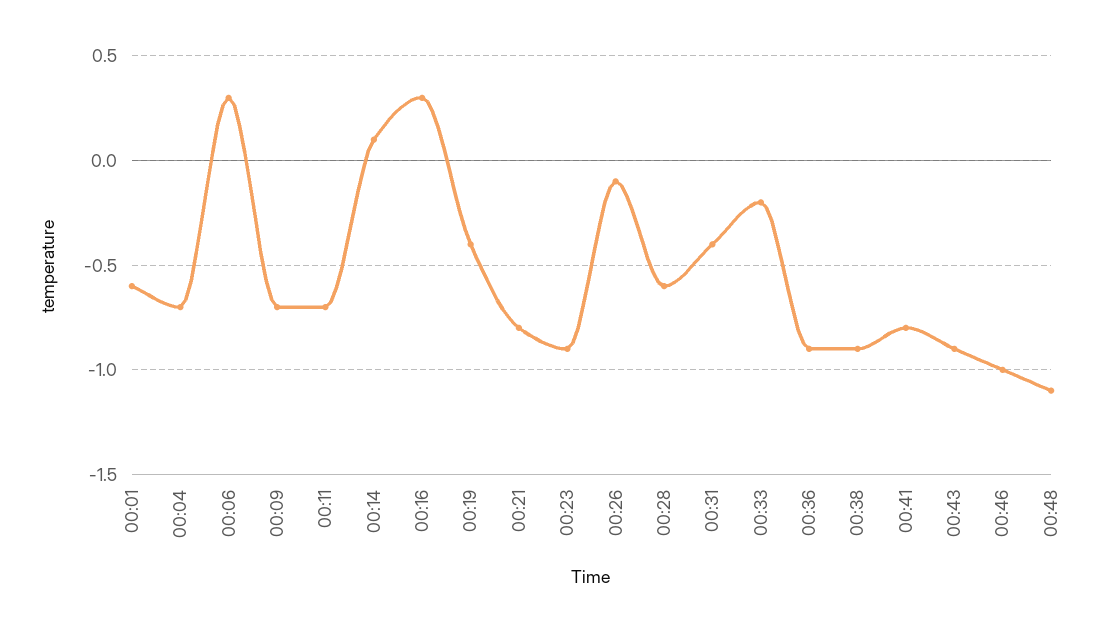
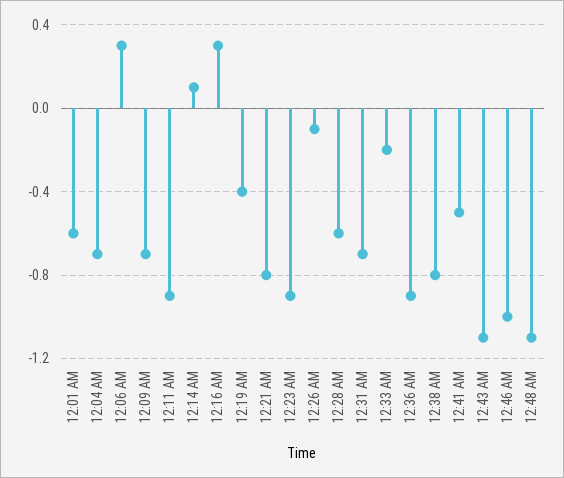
00:11: -0.7 -> -0.9
00:31: -0.4 -> -0.7
00:38: -0.9 -> -0.8
00:41: -0.8 -> -0.5
00:43: -0.9 -> -1.1

